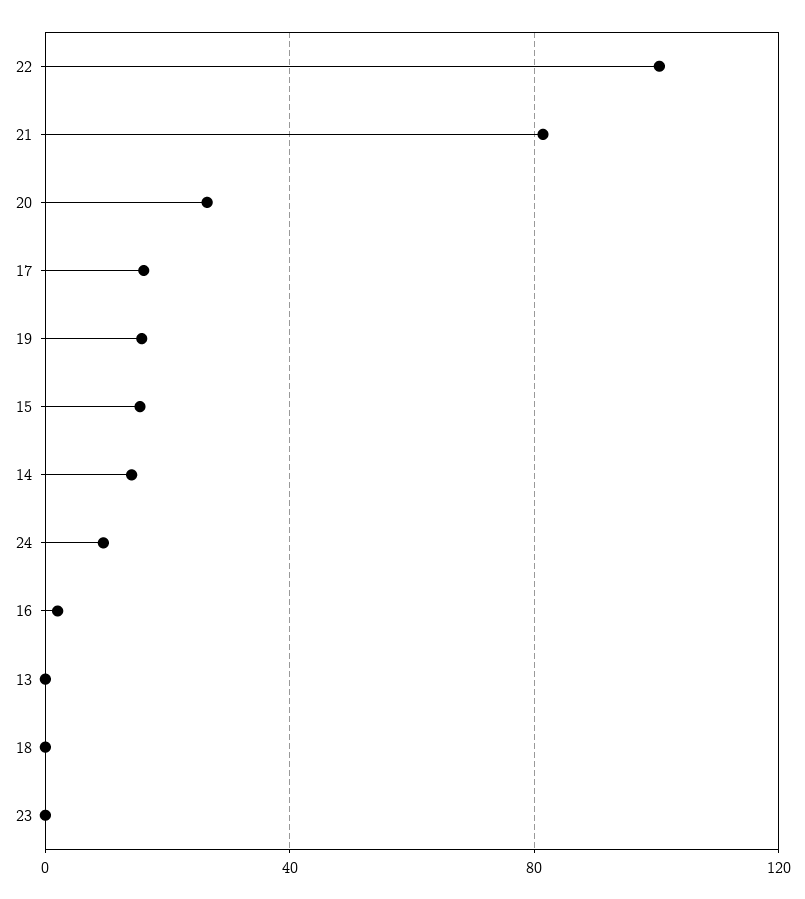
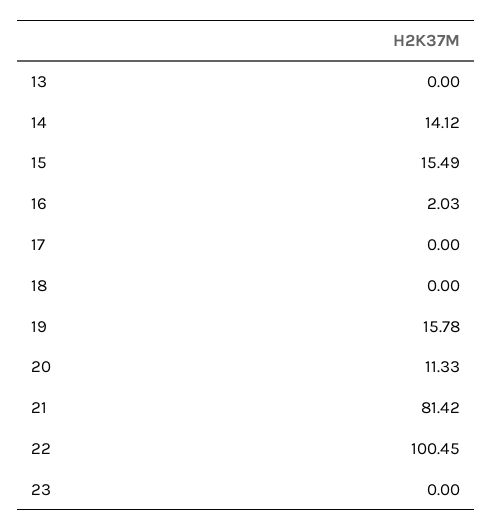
20: 25 -> 11.33
17: 15 -> 0
24: 10 -> none

